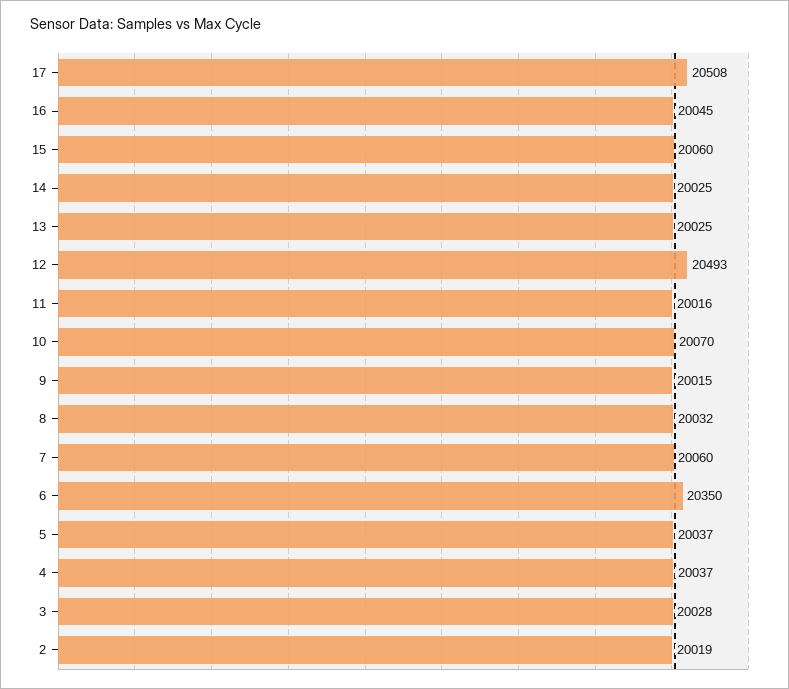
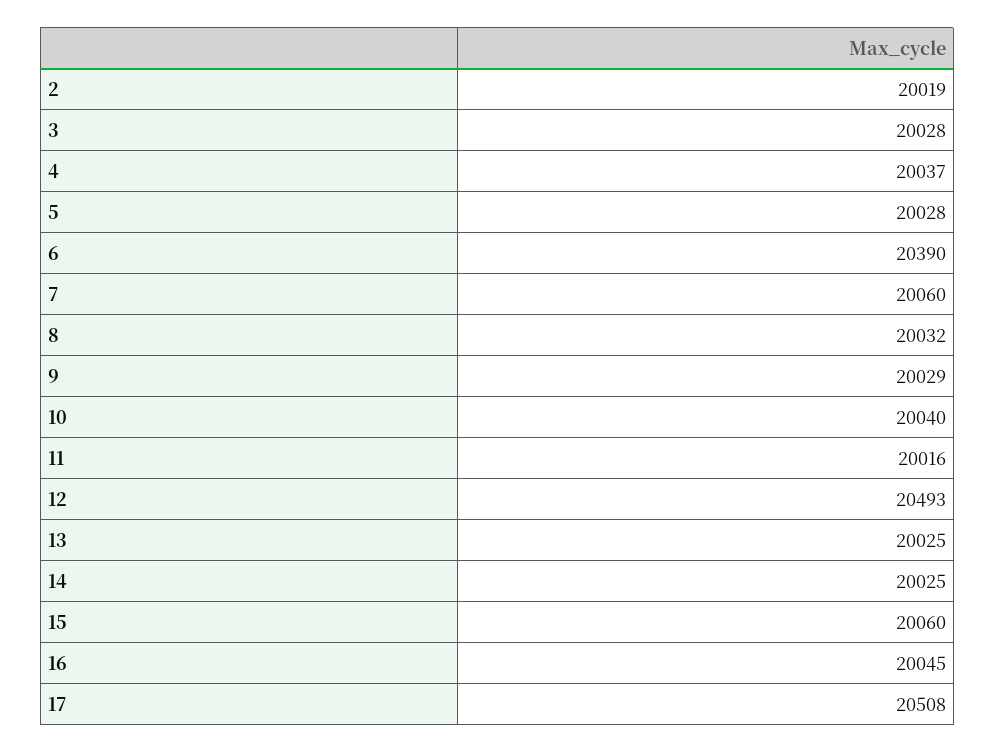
10: 20070 -> 20040
9: 20015 -> 20029
6: 20350 -> 20390
5: 20037 -> 20028

